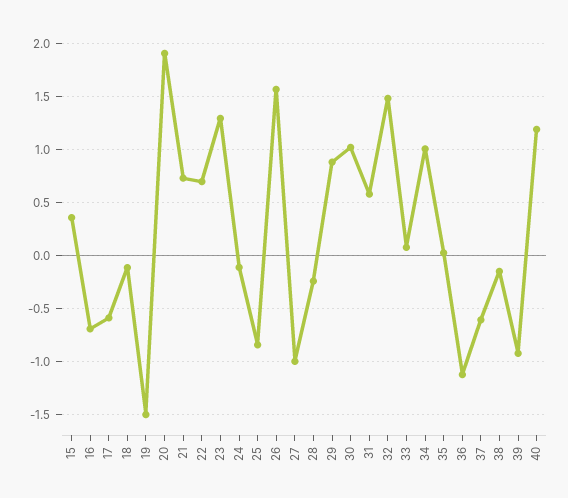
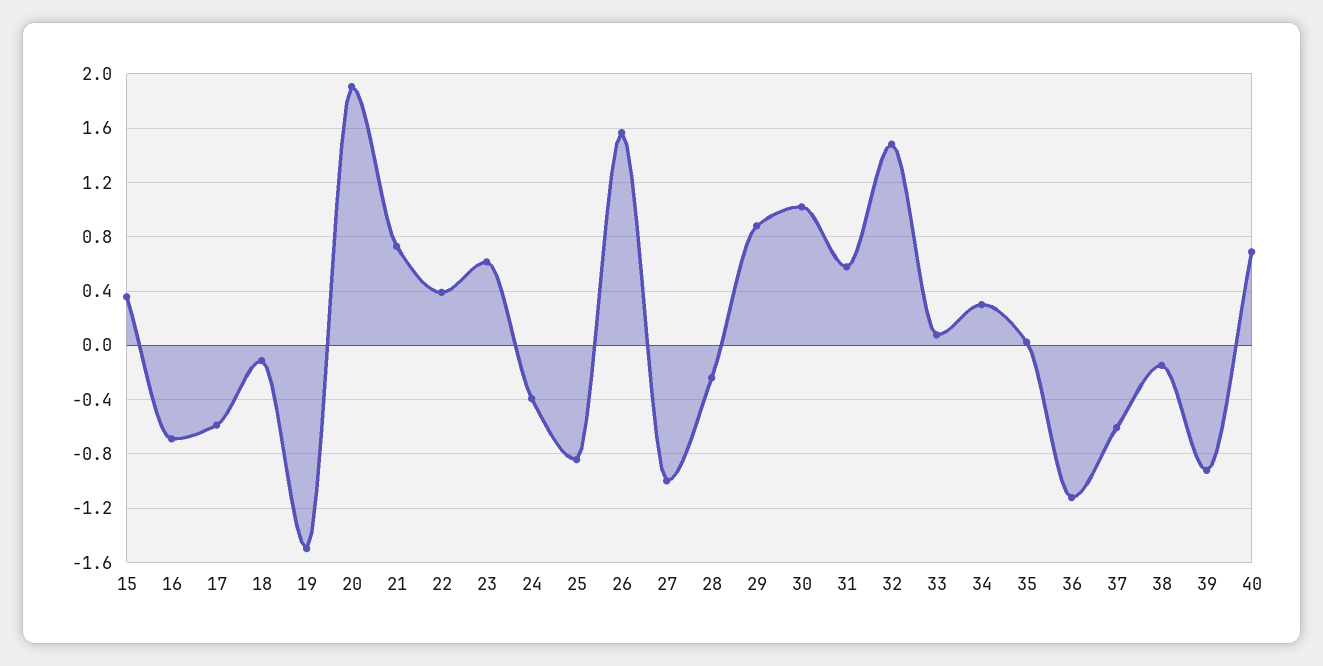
22: 0.7 -> 0.4
23: 1.3 -> 0.6
24: -0.1 -> -0.4
34: 1 -> 0.3
40: 1.2 -> 0.7

